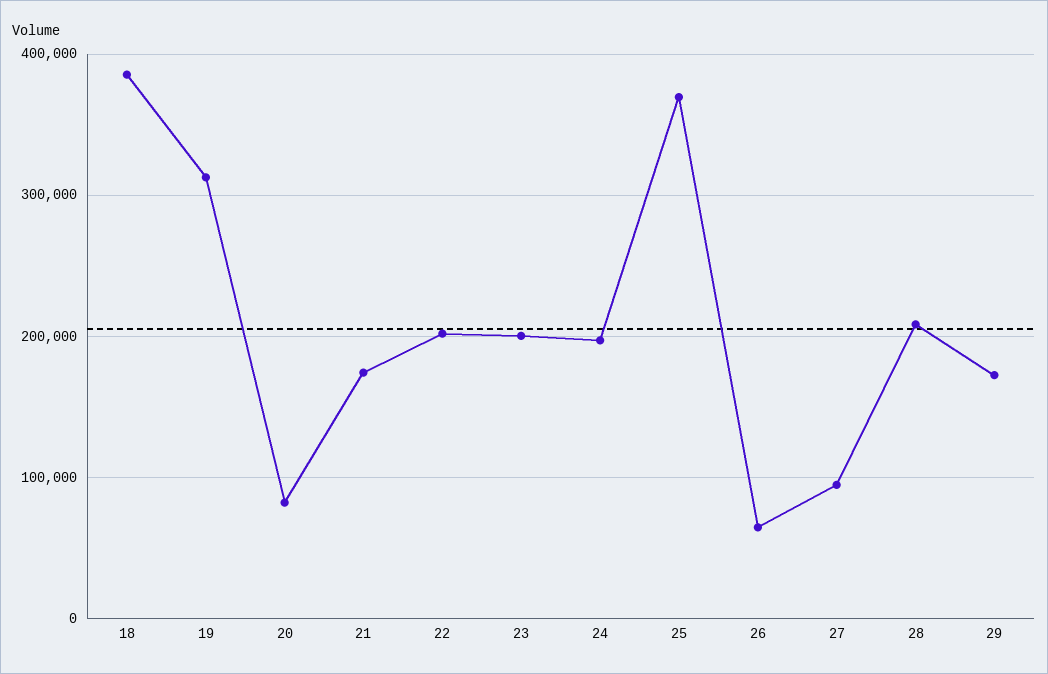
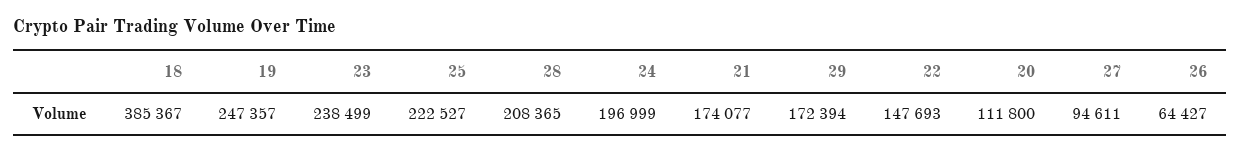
19: 310000 -> 247357
20: 80000 -> 111800
22: 200000 -> 147693
23: 200000 -> 238499
25: 370000 -> 222527

